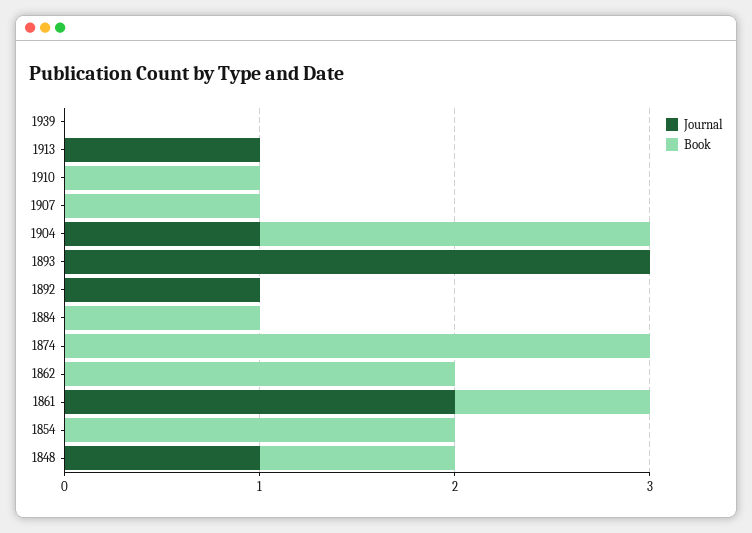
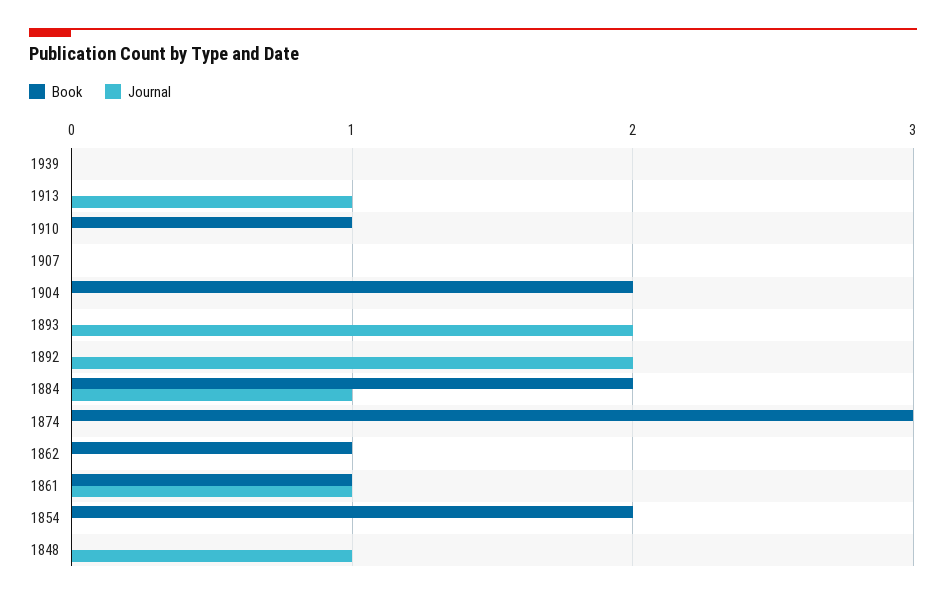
Book, 1907: 1 -> 0
Journal, 1904: 1 -> 0
Journal, 1893: 3 -> 2
Journal, 1892: 1 -> 2
Journal, 1884: 0 -> 1
Book, 1884: 1 -> 2
Book, 1862: 2 -> 1
Journal, 1861: 2 -> 1
Book, 1848: 1 -> 0

